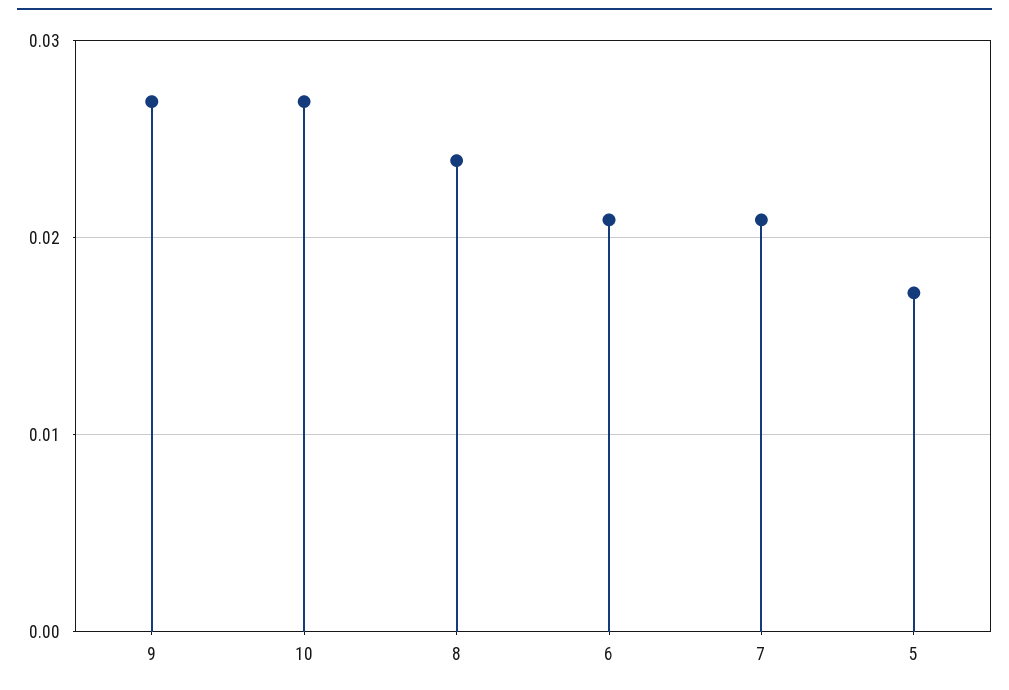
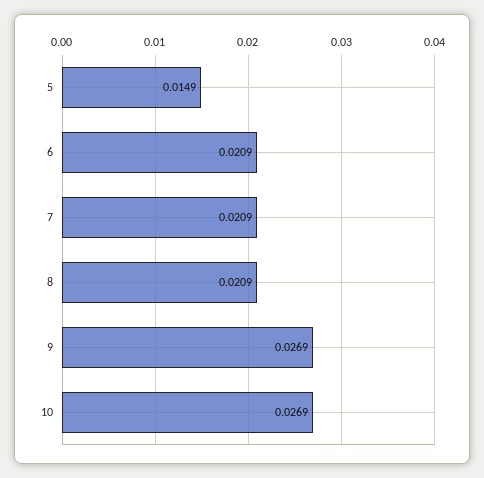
8: 0.024 -> 0.0209
5: 0.017 -> 0.0149

